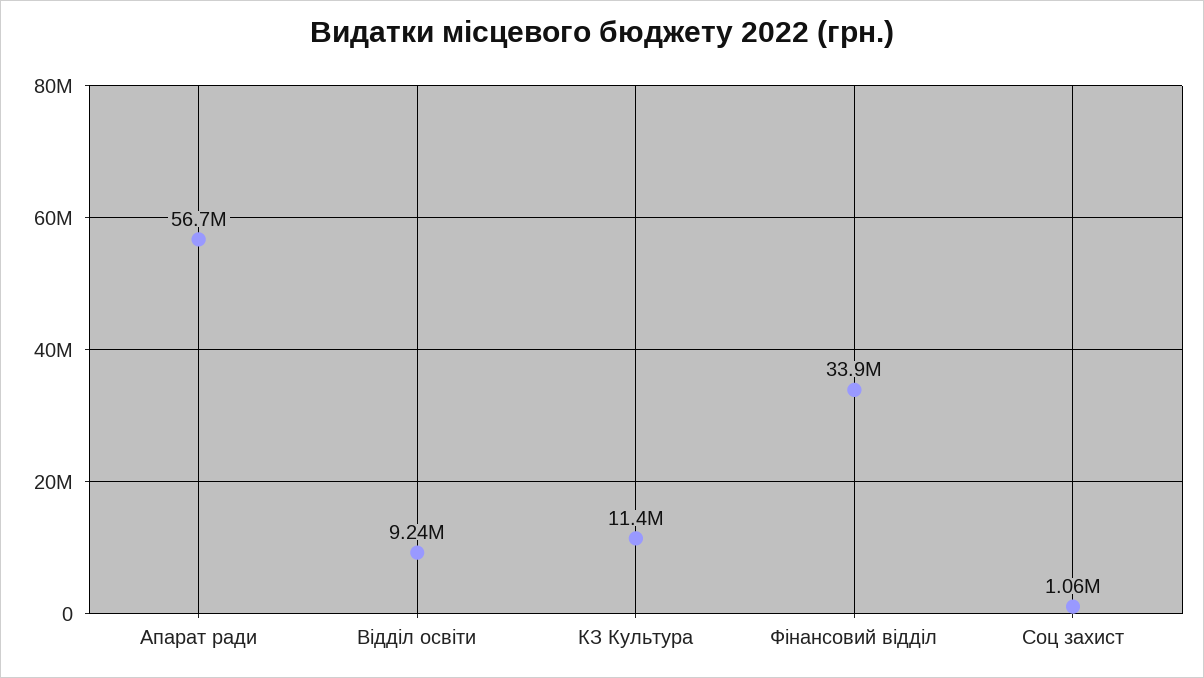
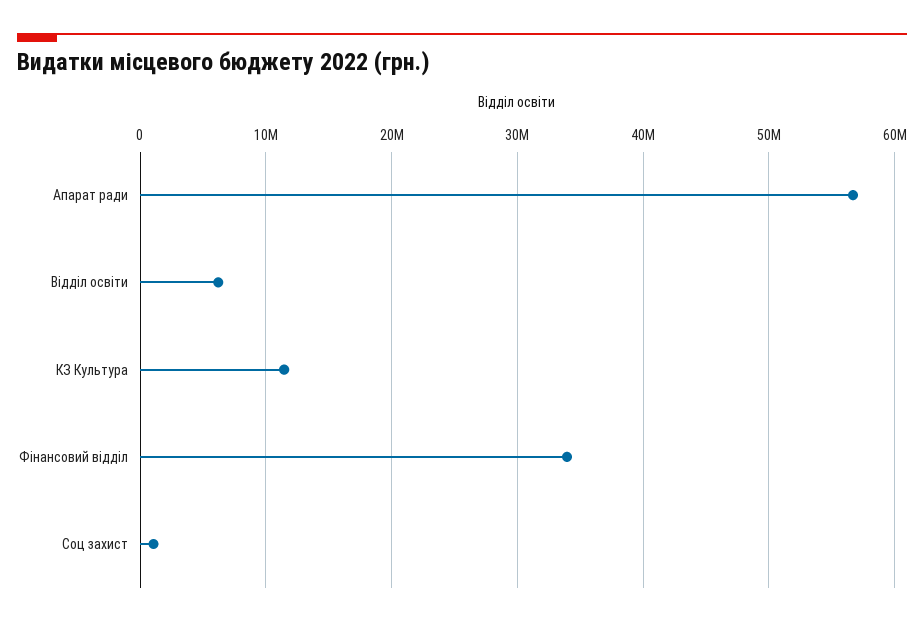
Відділ освіти: 9240000 -> 6000000

